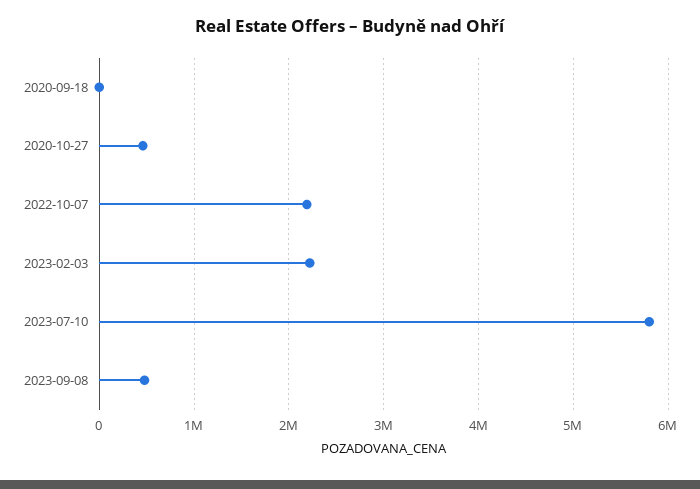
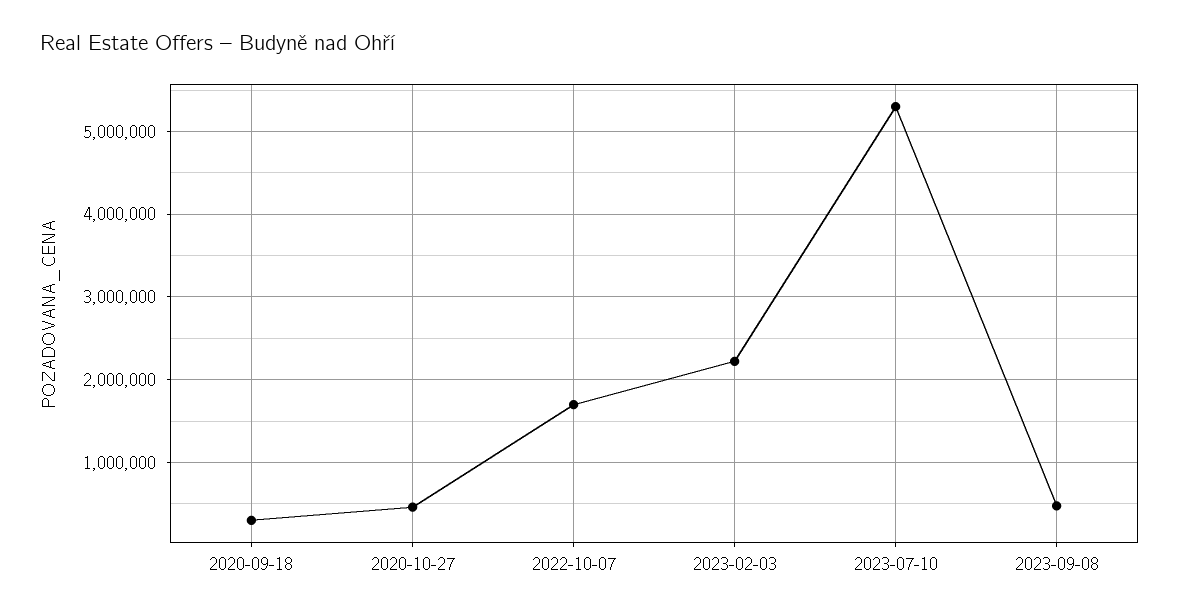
2020-09-18: 0 -> 300000
2022-10-07: 2200000 -> 1700000
2023-07-10: 5800000 -> 5300000

